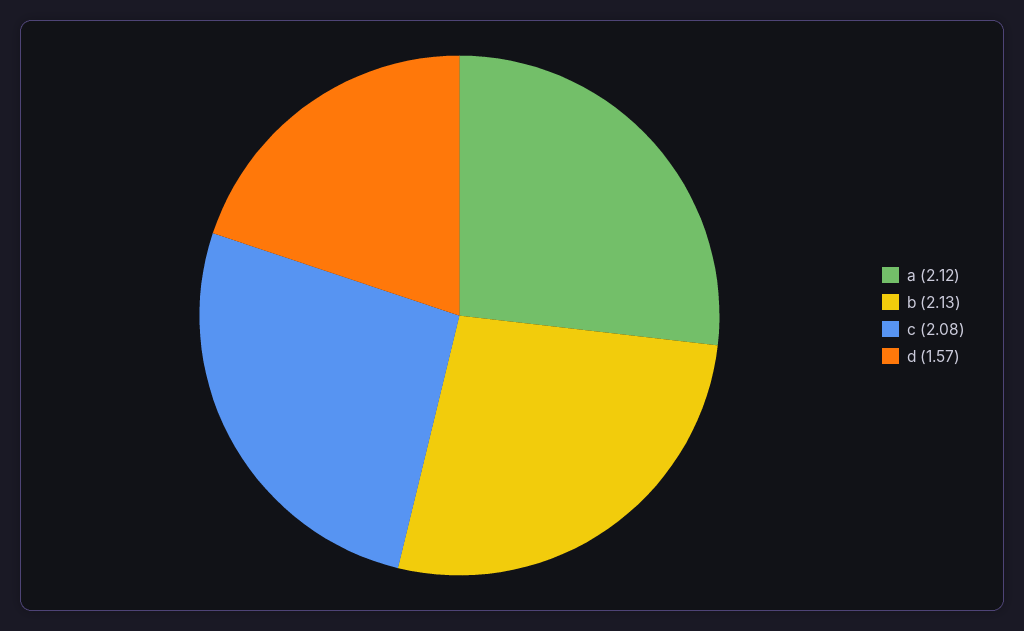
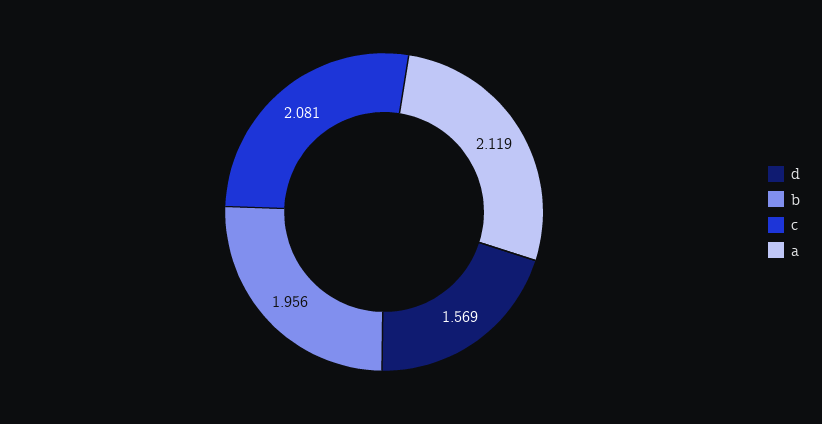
b: 2.13 -> 1.956

